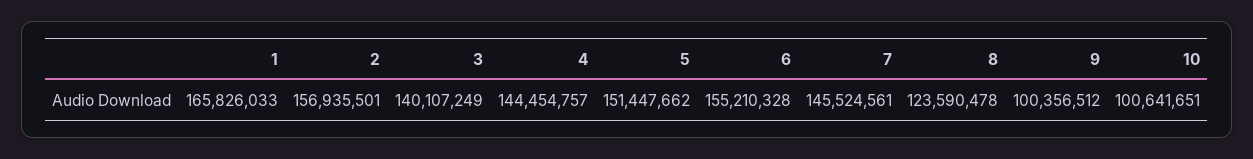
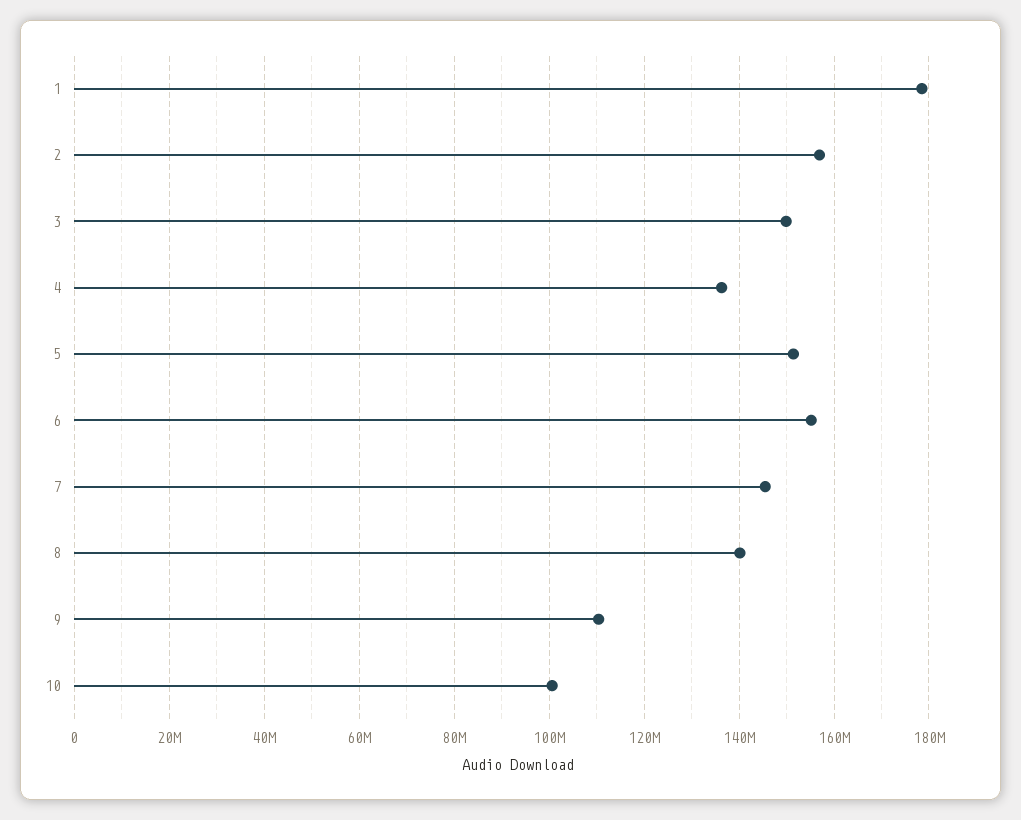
1: 165826033 -> 178000000
3: 140107249 -> 150000000
4: 144454757 -> 136000000
8: 123590478 -> 140000000
9: 100356512 -> 110000000

